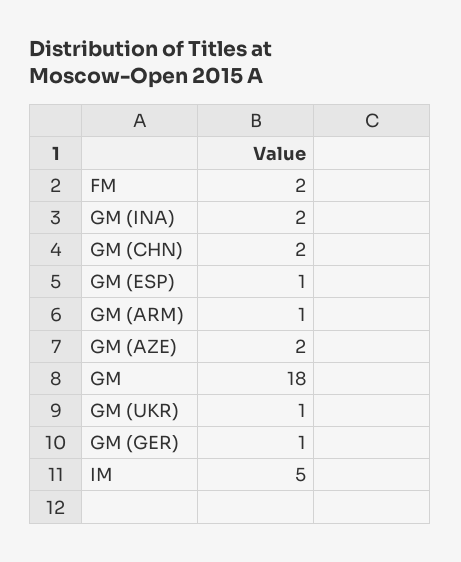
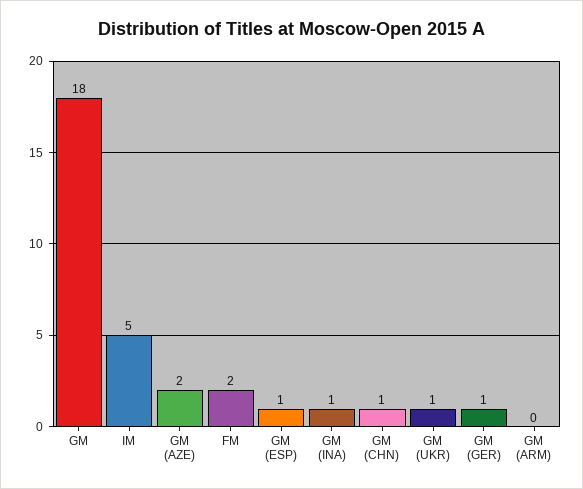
GM (INA): 2 -> 1
GM (CHN): 2 -> 1
GM (ARM): 1 -> 0

